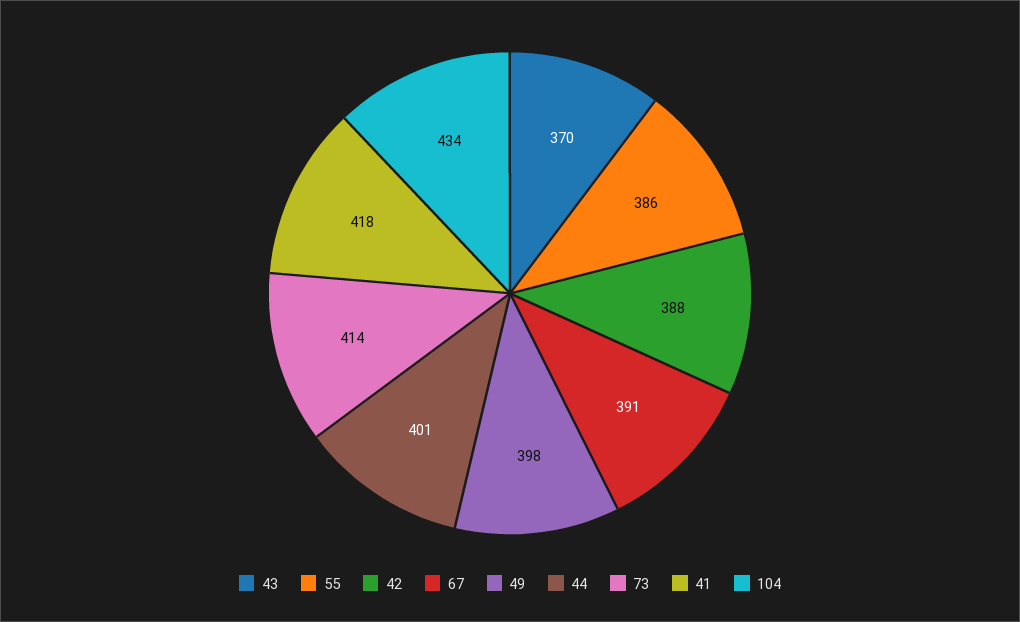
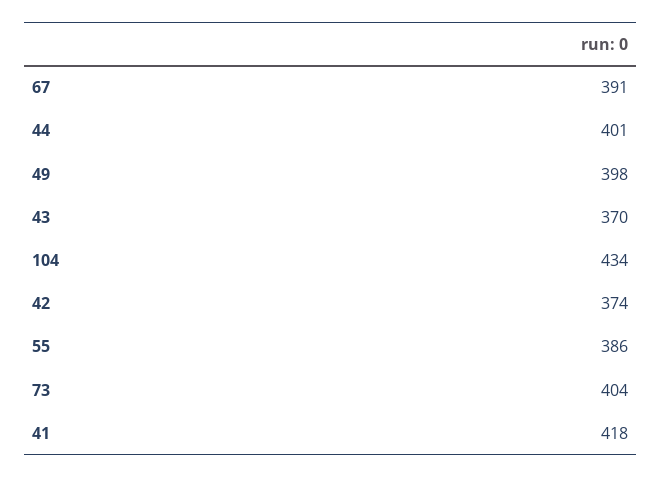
42: 388 -> 374
73: 414 -> 404

